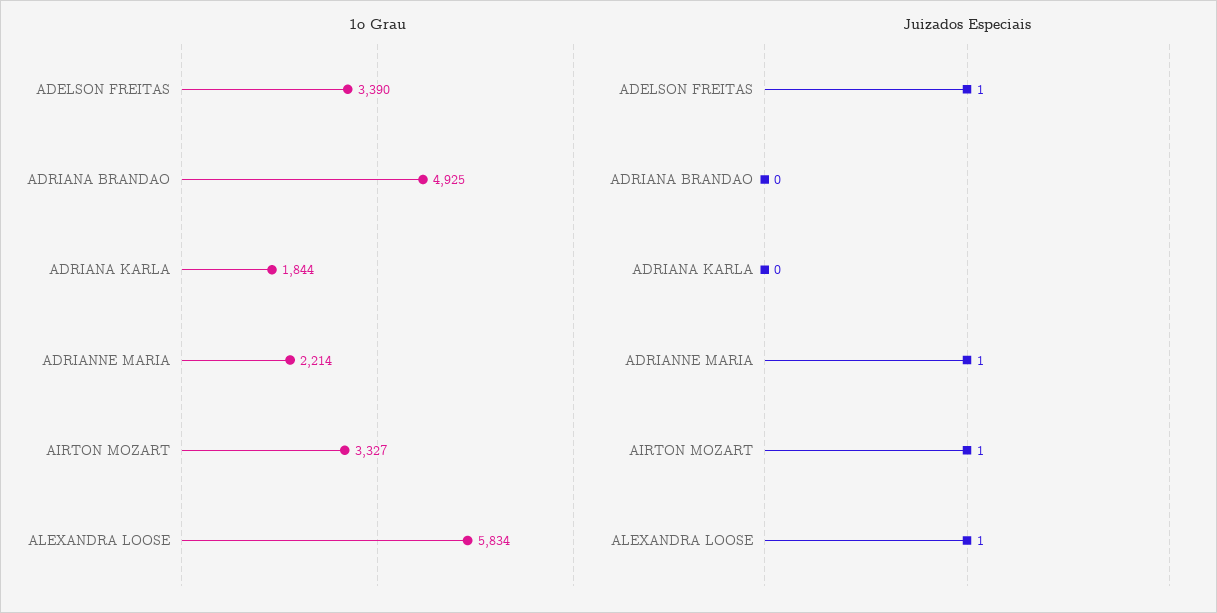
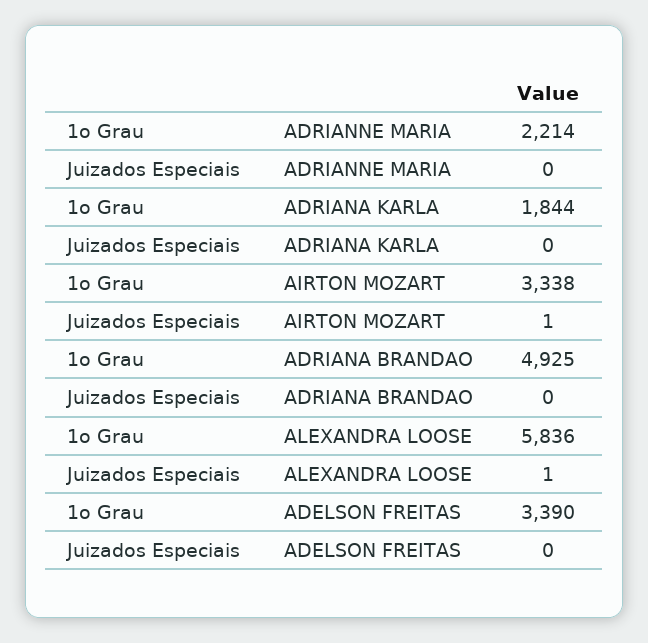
1o Grau, AIRTON MOZART: 3327 -> 3338
1o Grau, ALEXANDRA LOOSE: 5834 -> 5836
Juizados Especiais, ADELSON FREITAS: 1 -> 0
Juizados Especiais, ADRIANNE MARIA: 1 -> 0

